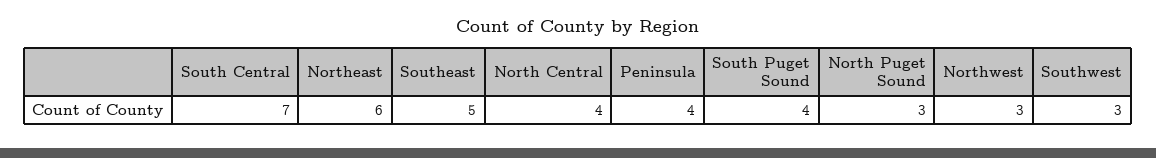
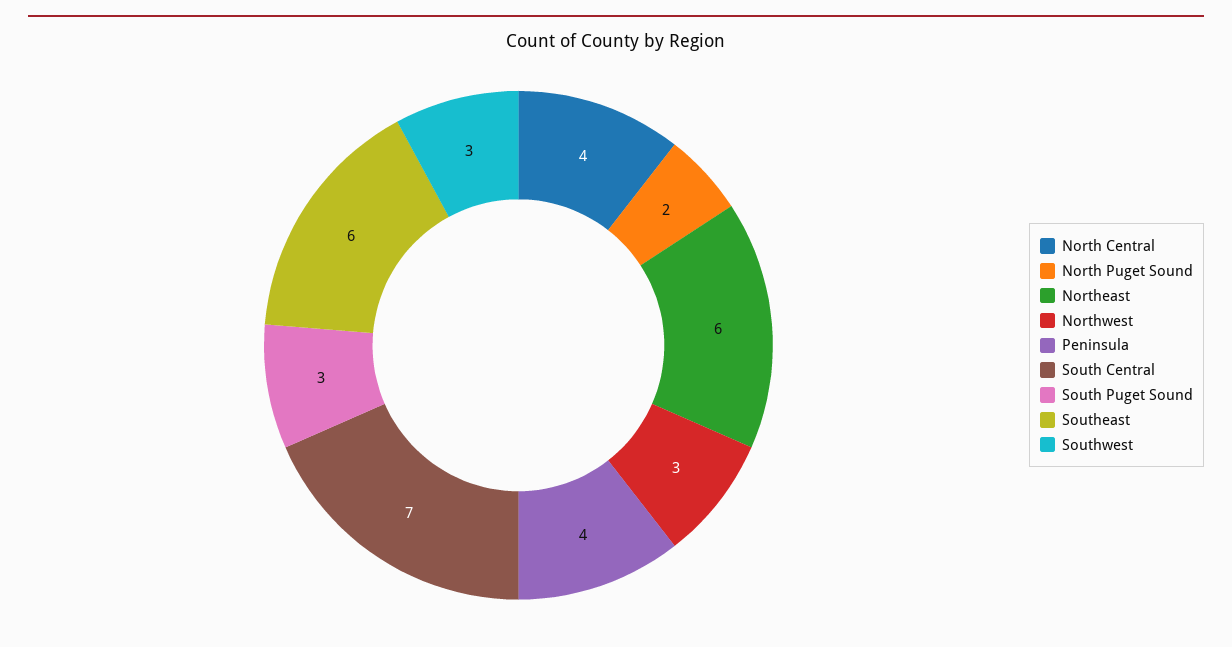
Southeast: 5 -> 6
South Puget Sound: 4 -> 3
North Puget Sound: 3 -> 2

